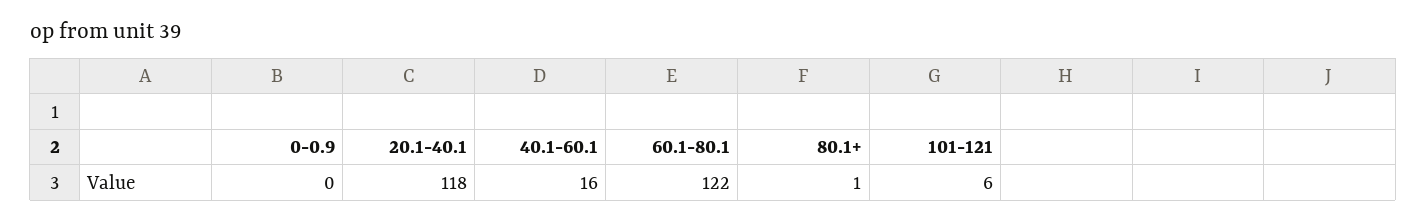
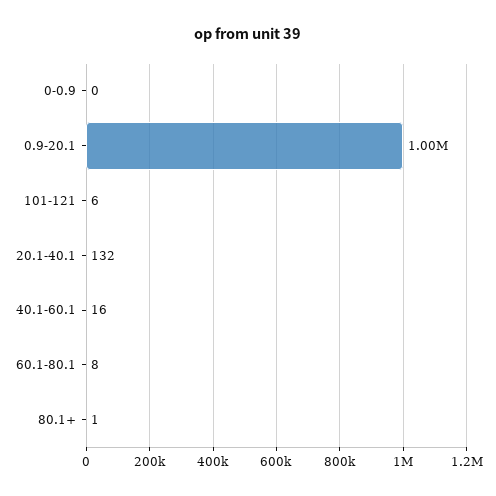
20.1-40.1: 118 -> 132
60.1-80.1: 122 -> 8
0.9-20.1: none -> 1000000

